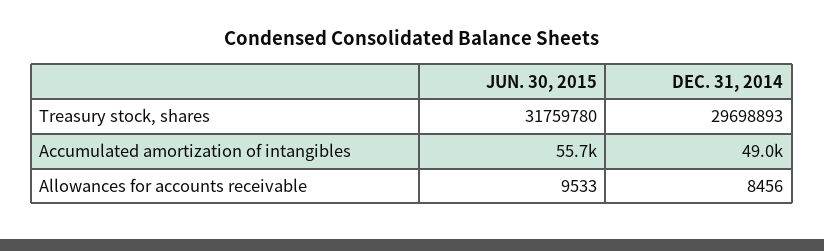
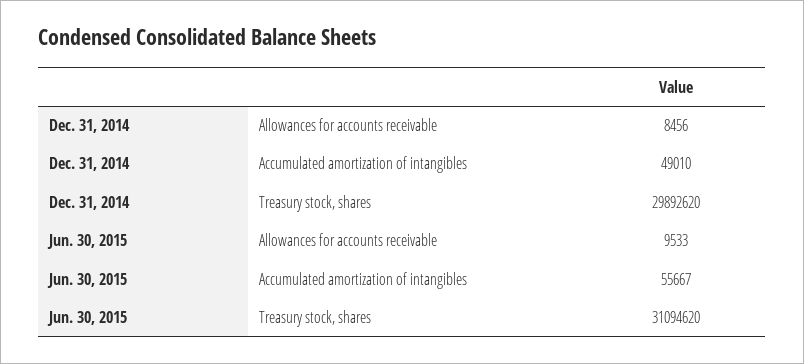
JUN. 30, 2015, Treasury stock, shares: 31759780 -> 31094620
DEC. 31, 2014, Treasury stock, shares: 29698893 -> 29892620

